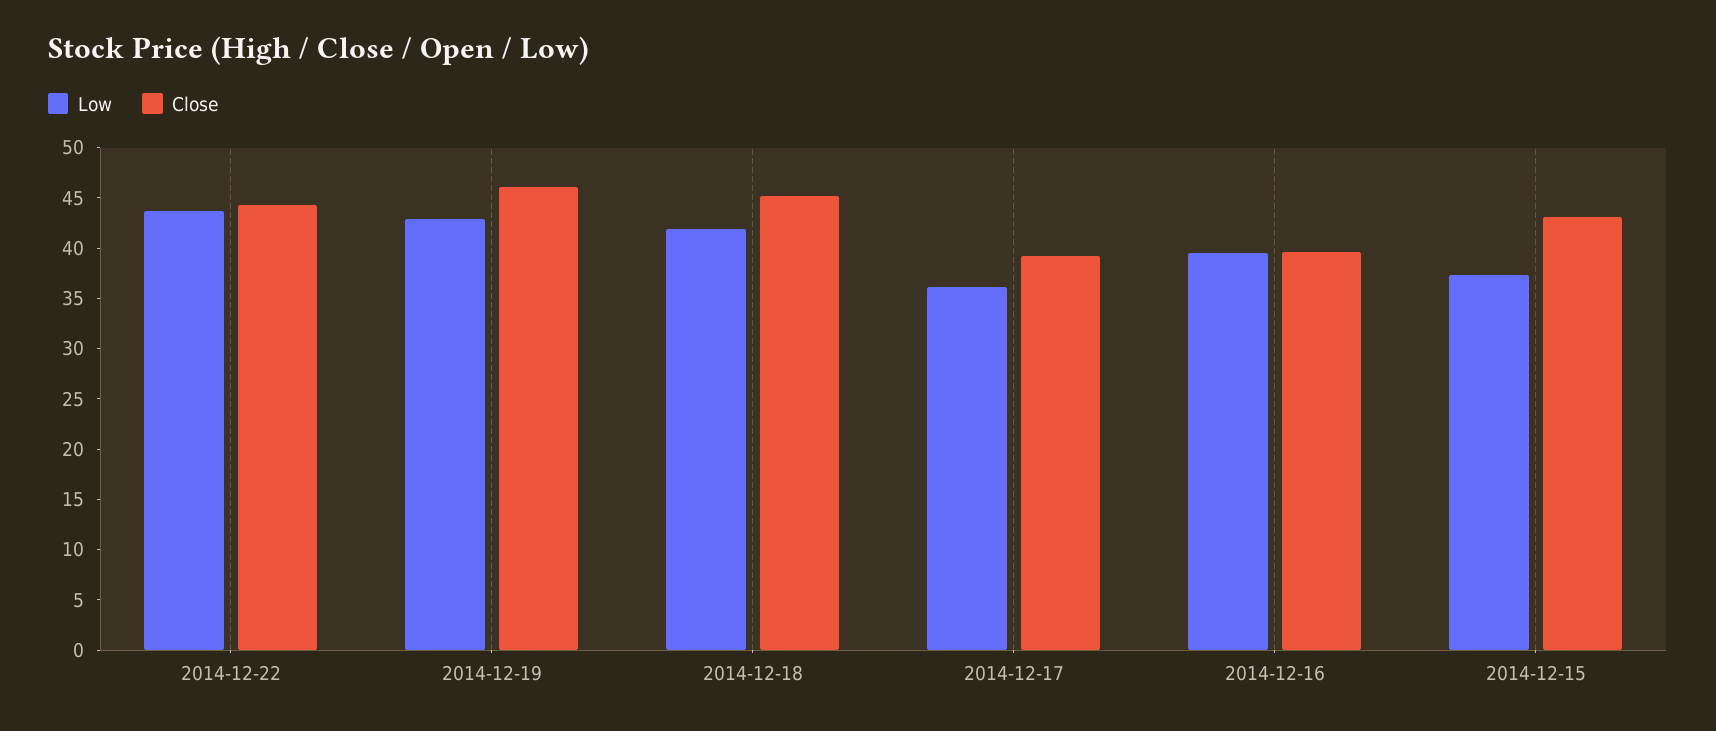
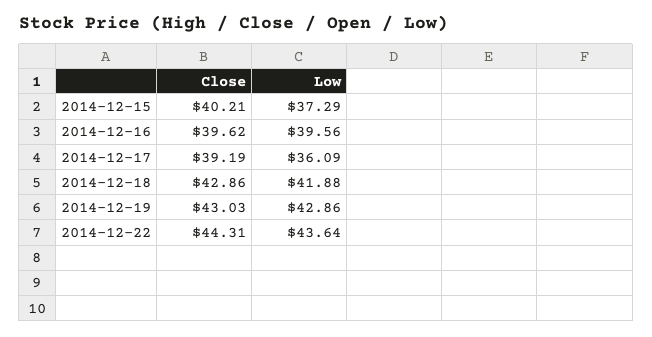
Close, 2014-12-19: 46 -> 43.03
Close, 2014-12-18: 45 -> 42.86
Close, 2014-12-15: 43 -> 40.21

